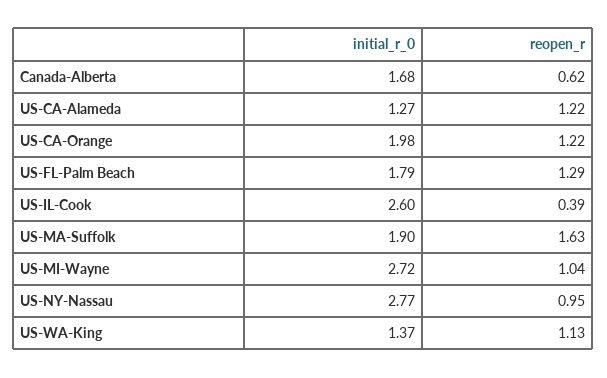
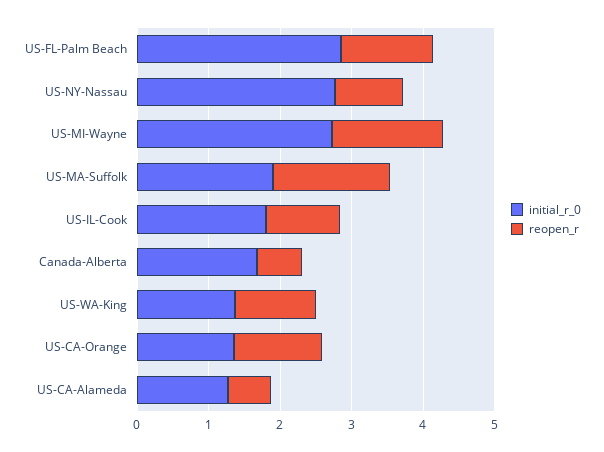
reopen_r, US-CA-Alameda: 1.22 -> 0.6
initial_r_0, US-CA-Orange: 1.98 -> 1.4
initial_r_0, US-FL-Palm Beach: 1.79 -> 2.8
initial_r_0, US-IL-Cook: 2.6 -> 1.8
reopen_r, US-IL-Cook: 0.39 -> 1
reopen_r, US-MI-Wayne: 1.04 -> 1.6

